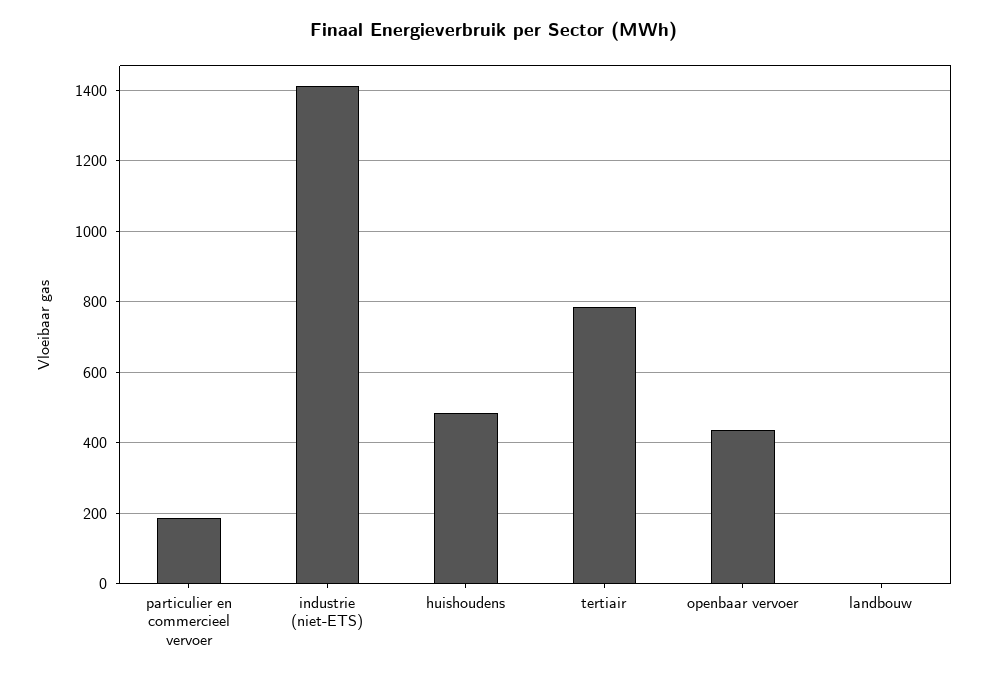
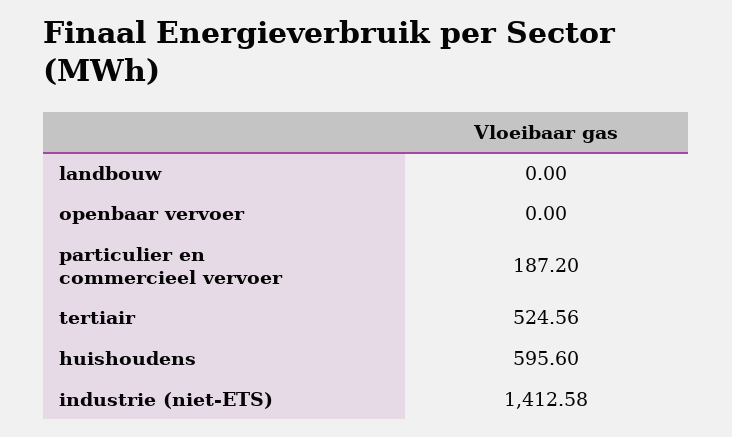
huishoudens: 480 -> 595.6
tertiair: 780 -> 524.56
openbaar vervoer: 440 -> 0

